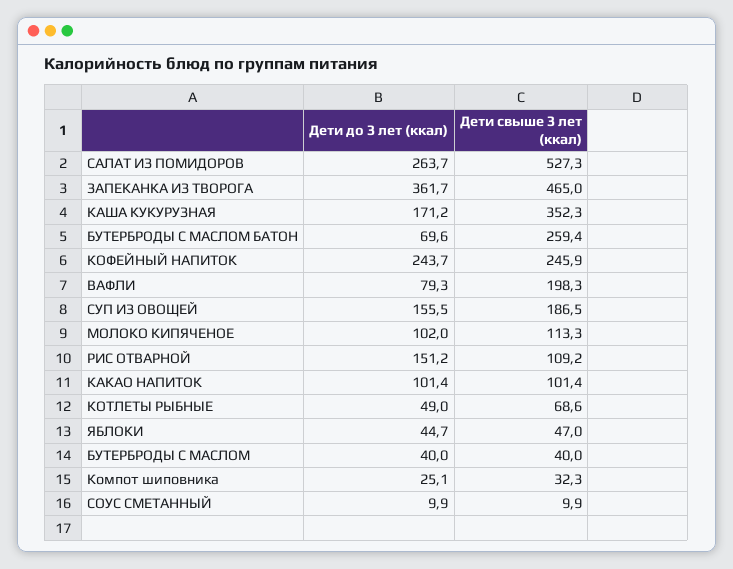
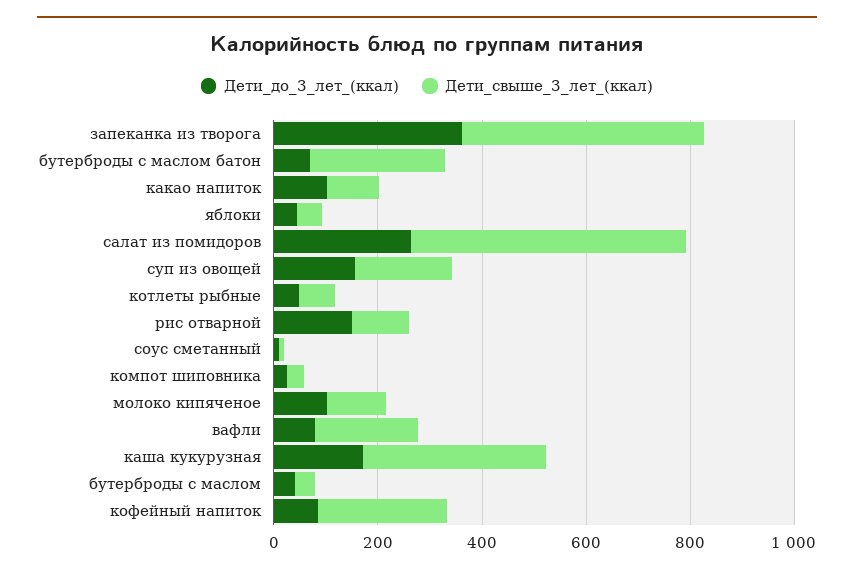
Дети до 3 лет (ккал), КОФЕЙНЫЙ НАПИТОК: 243.7 -> 100

